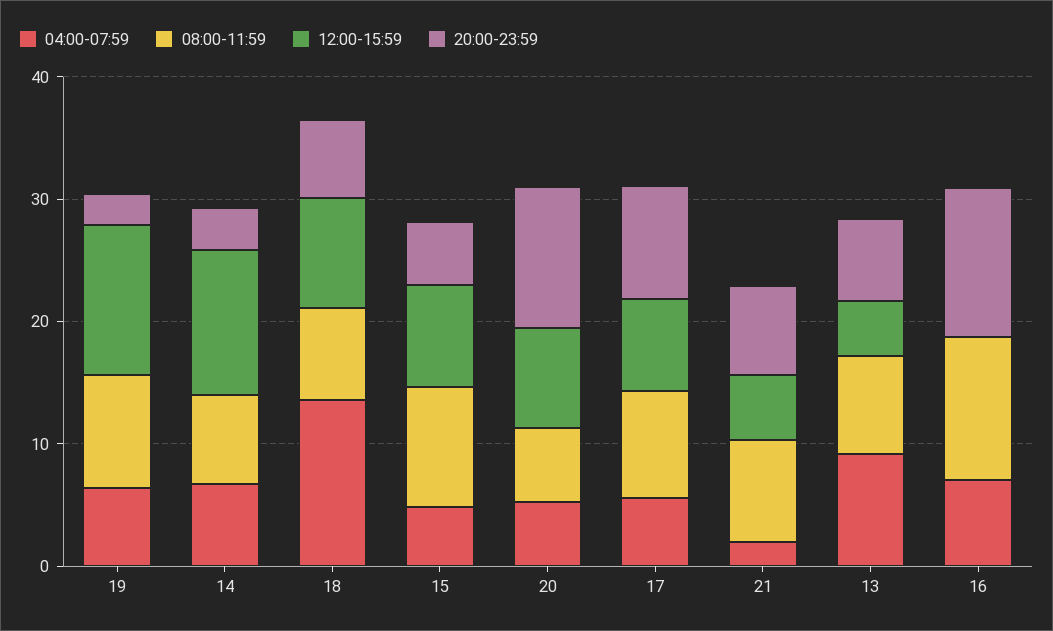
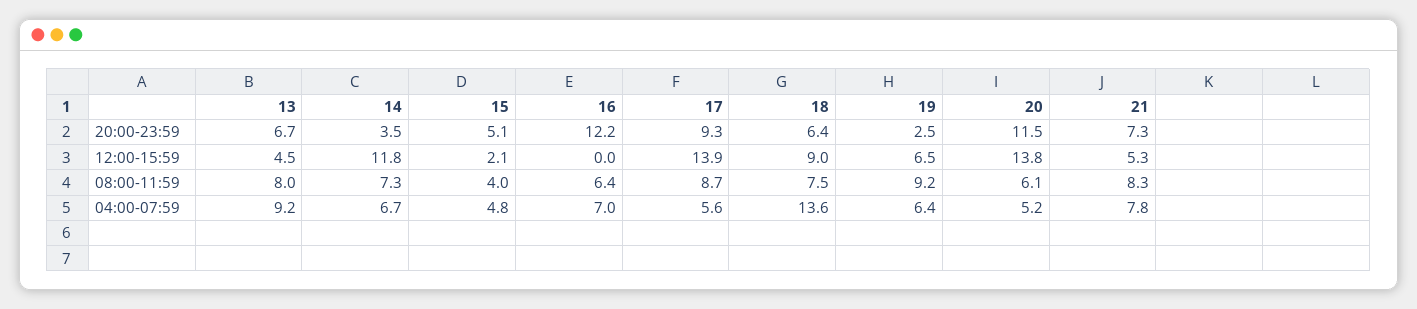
12:00-15:59, 19: 12 -> 6.5
08:00-11:59, 15: 10 -> 4
12:00-15:59, 15: 8 -> 2.1
12:00-15:59, 20: 8 -> 13.8
12:00-15:59, 17: 8 -> 13.9
04:00-07:59, 21: 2 -> 7.8
08:00-11:59, 16: 12 -> 6.4

